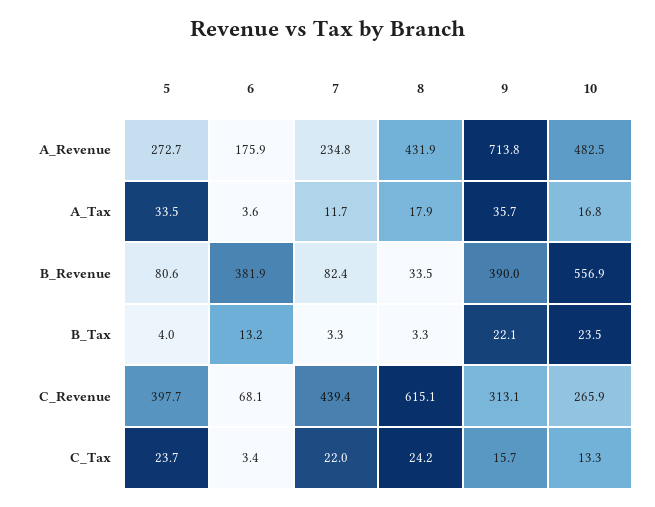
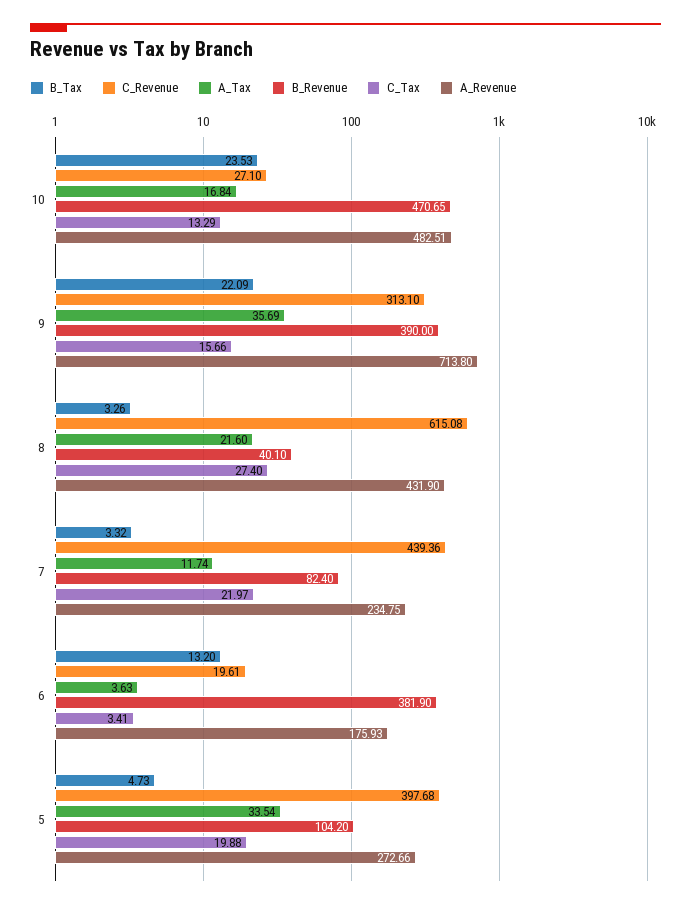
A_Tax, 8: 17.9 -> 21.6
B_Revenue, 5: 80.6 -> 104.2
B_Revenue, 8: 33.5 -> 40.1
B_Revenue, 10: 556.9 -> 470.65
B_Tax, 5: 4 -> 4.73
C_Revenue, 6: 68.1 -> 19.61
C_Revenue, 10: 265.9 -> 27.1
C_Tax, 5: 23.7 -> 19.88
C_Tax, 8: 24.2 -> 27.4

